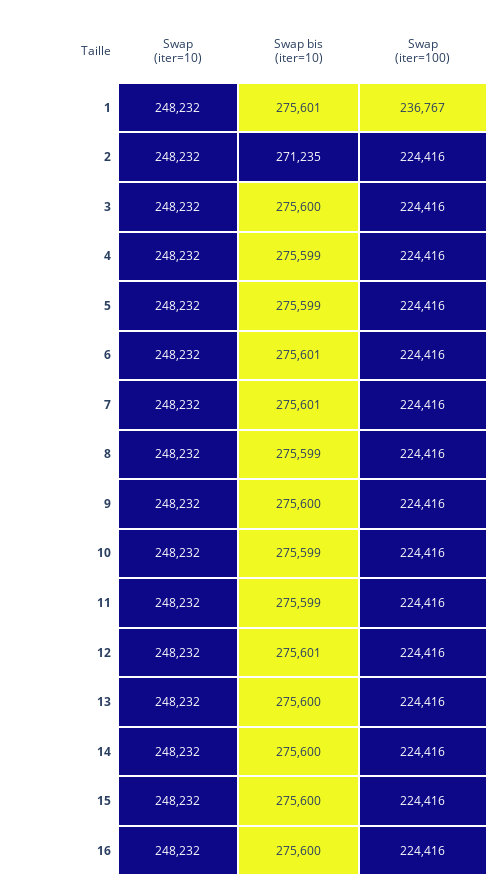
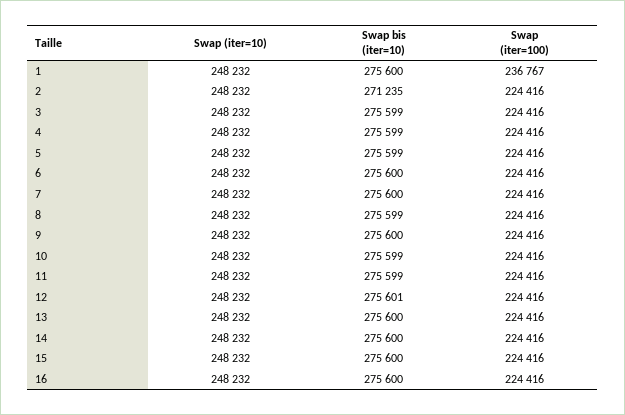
Swap bis (iter=10), 1: 275601 -> 275600
Swap bis (iter=10), 3: 275600 -> 275599
Swap bis (iter=10), 6: 275601 -> 275600
Swap bis (iter=10), 7: 275601 -> 275600

